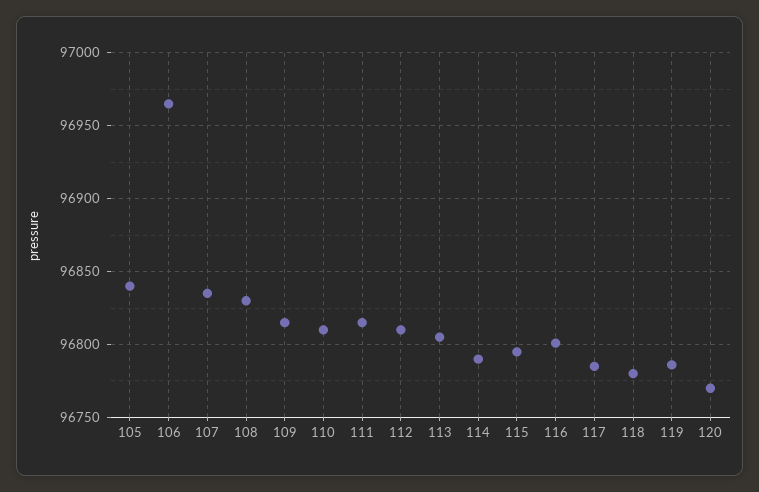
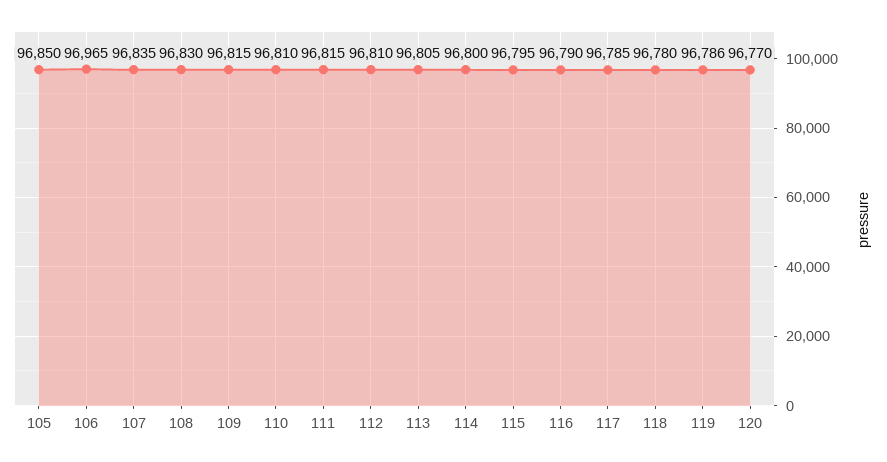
105: 96840 -> 96850
114: 96790 -> 96800
116: 96800 -> 96790

